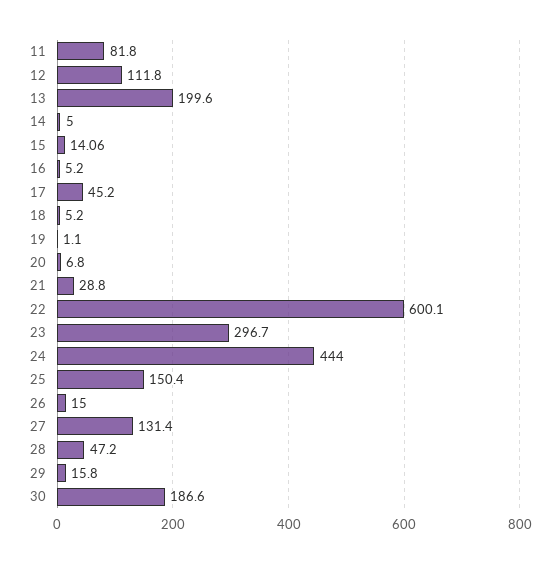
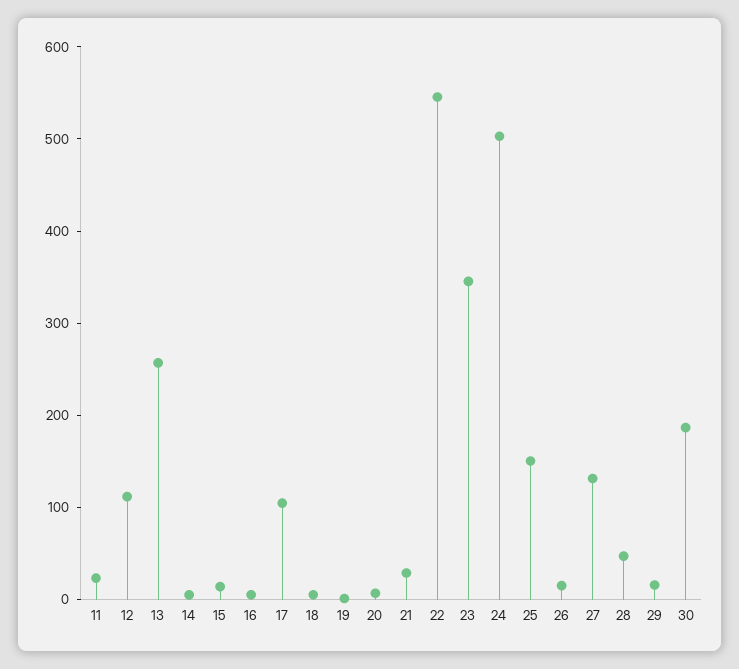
11: 81.8 -> 20
13: 199.6 -> 260
17: 45.2 -> 100
22: 600.1 -> 540
23: 296.7 -> 340
24: 444 -> 500

